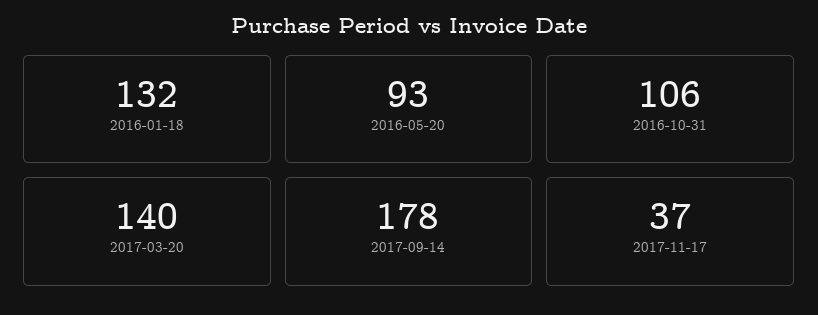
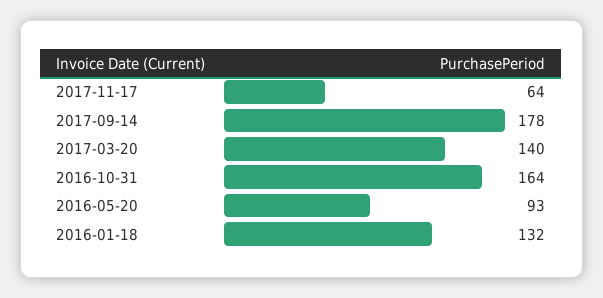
2016-10-31: 106 -> 164
2017-11-17: 37 -> 64

